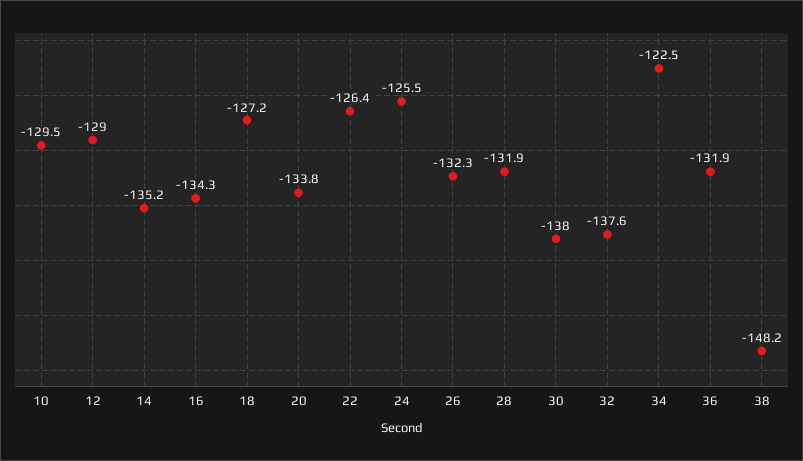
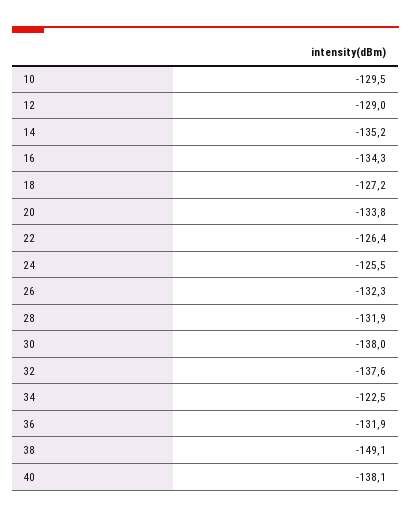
38: -148.2 -> -149.1
40: none -> -138.1

